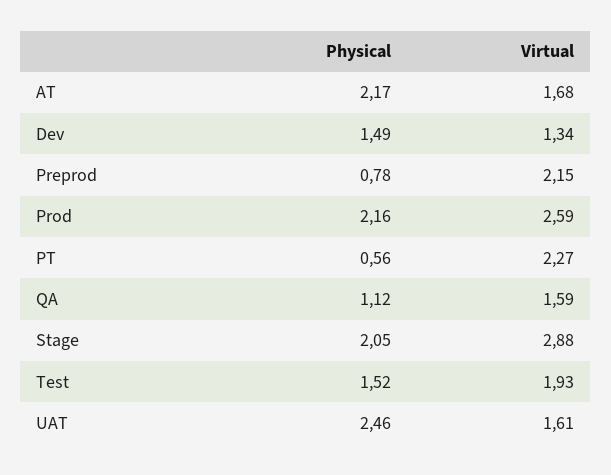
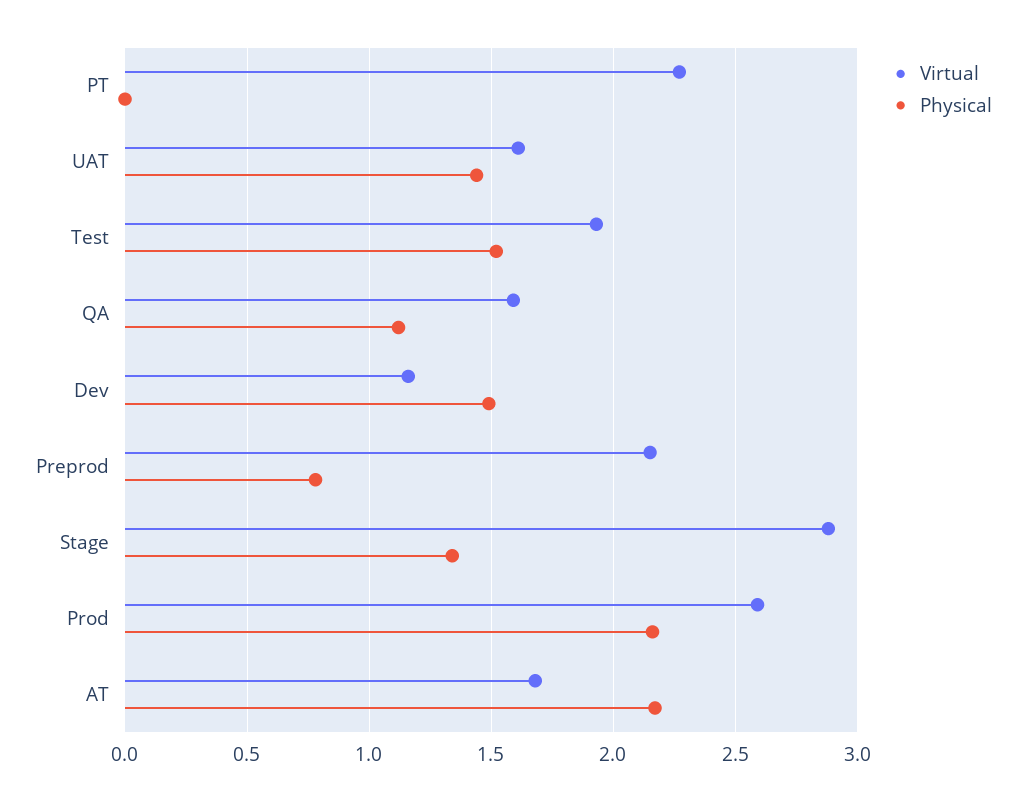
Virtual, Dev: 1.34 -> 1.15
Physical, PT: 0.56 -> 0
Physical, Stage: 2.05 -> 1.35
Physical, UAT: 2.46 -> 1.45

